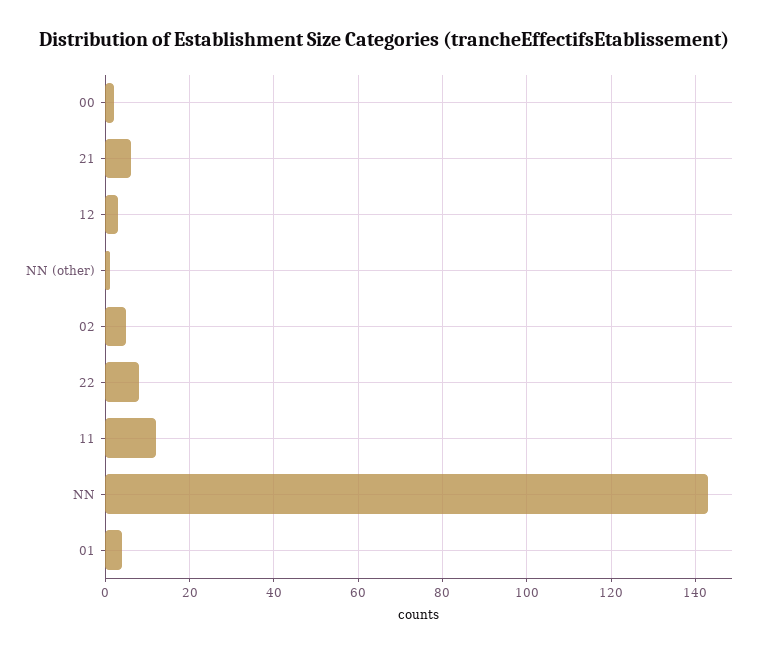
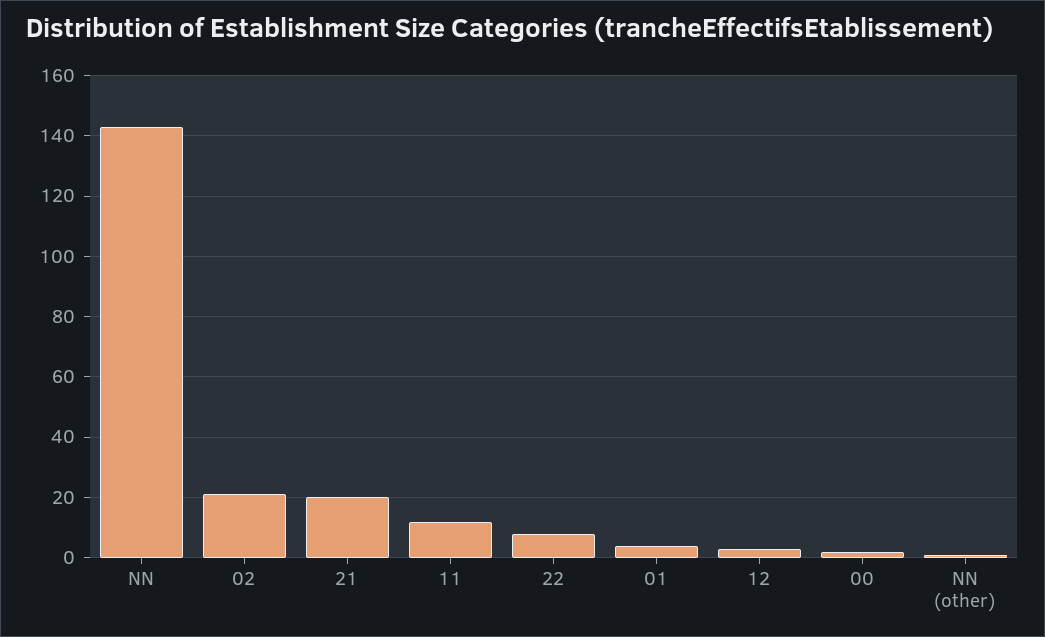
21: 5 -> 20
02: 5 -> 20

